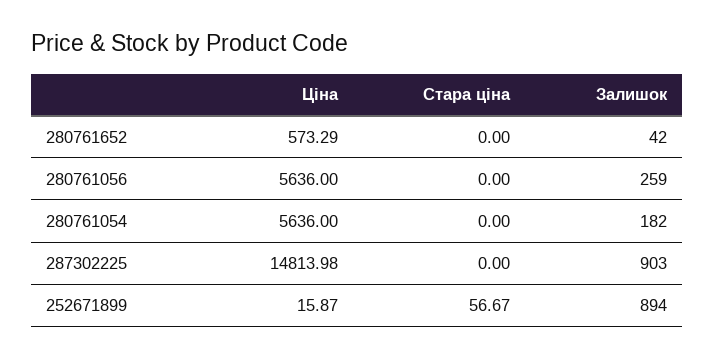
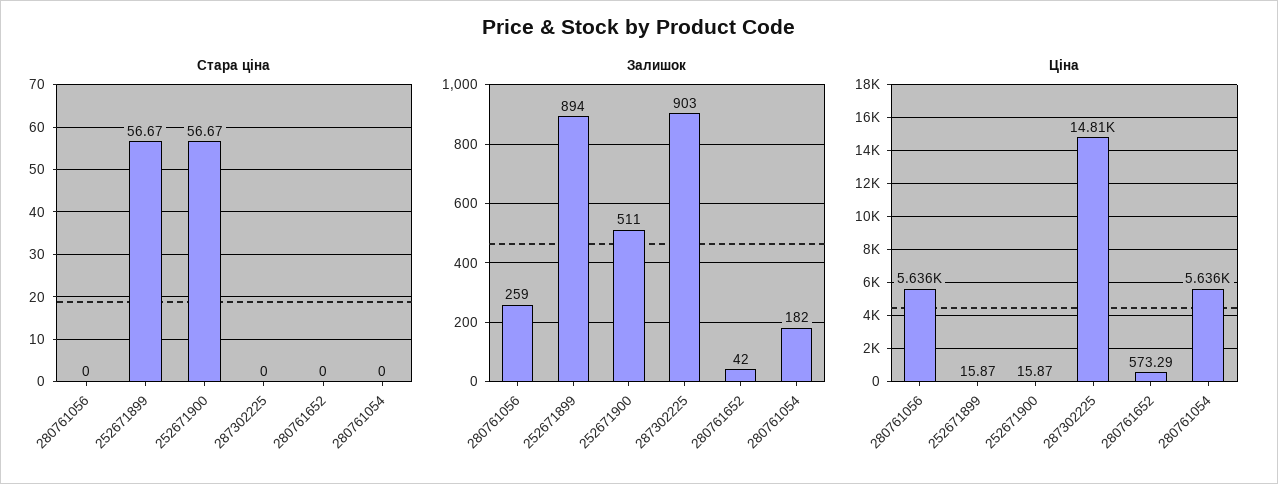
Стара ціна, 252671900: none -> 56.67
Залишок, 252671900: none -> 511
Ціна, 252671900: none -> 15.87

